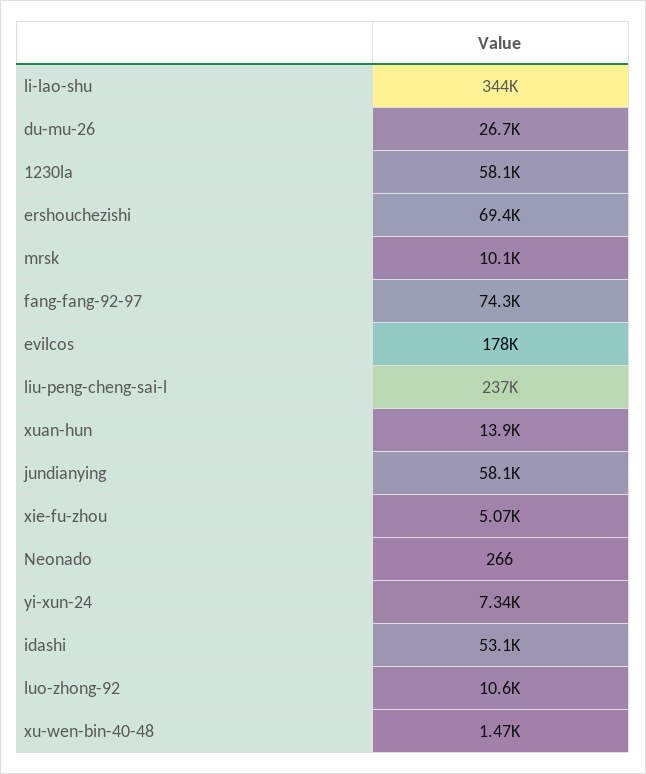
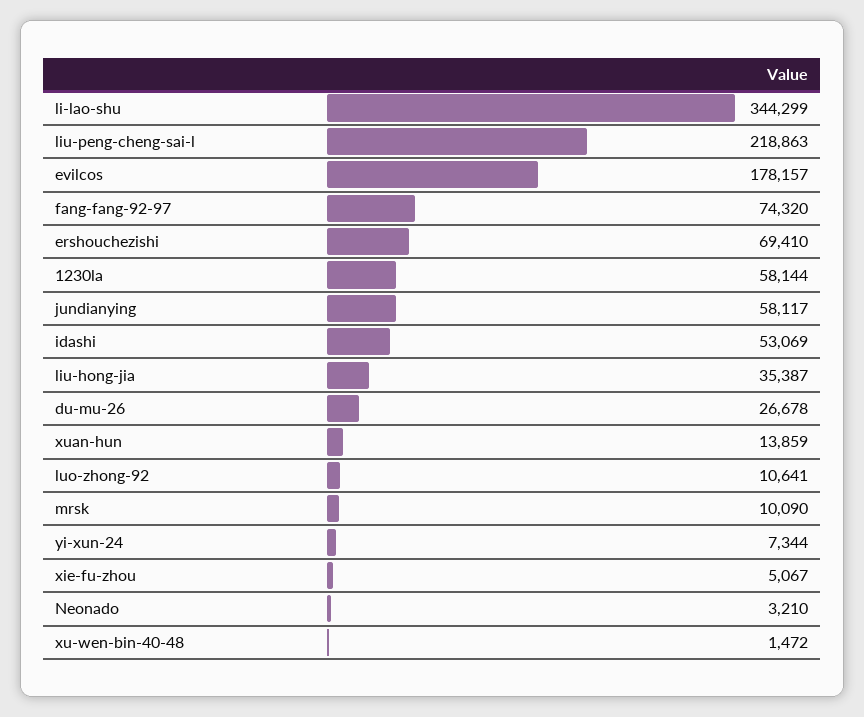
liu-peng-cheng-sai-l: 237000 -> 218863
Neonado: 266 -> 3210
liu-hong-jia: none -> 35387

